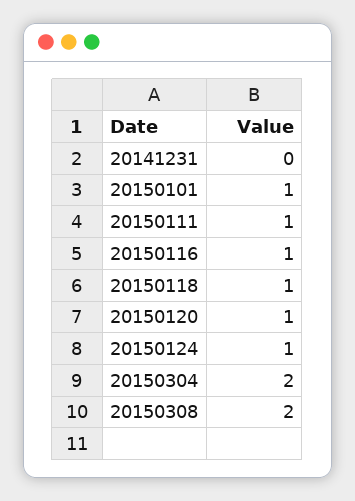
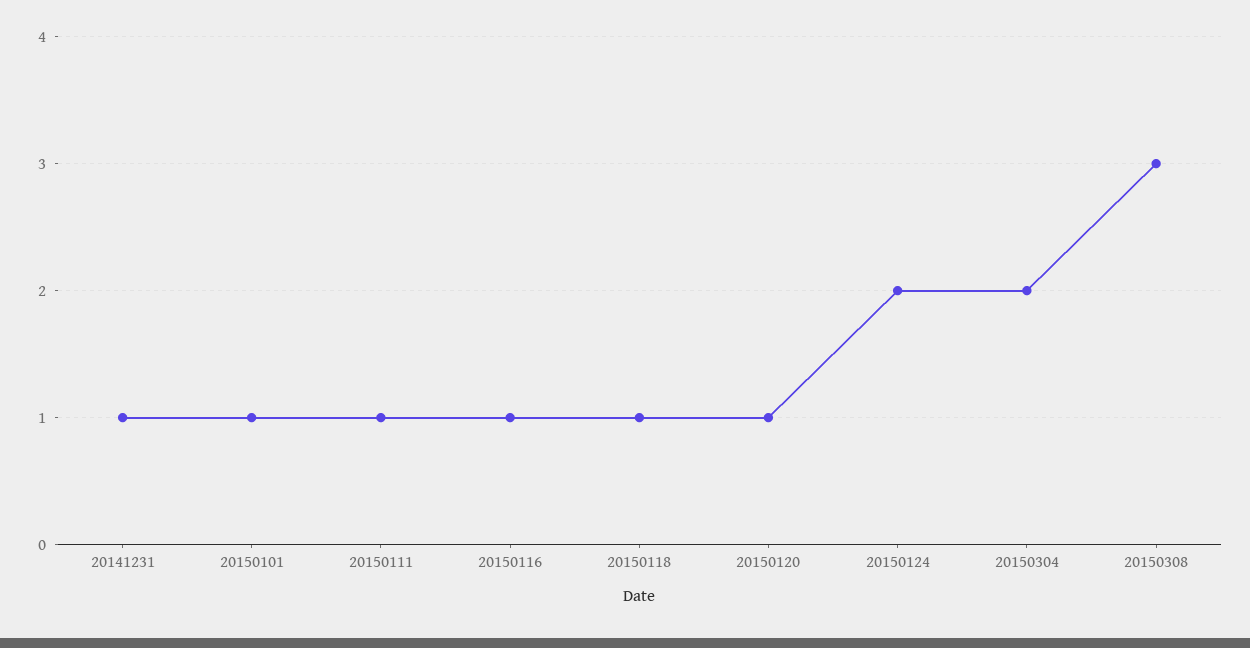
20141231: 0 -> 1
20150124: 1 -> 2
20150308: 2 -> 3

